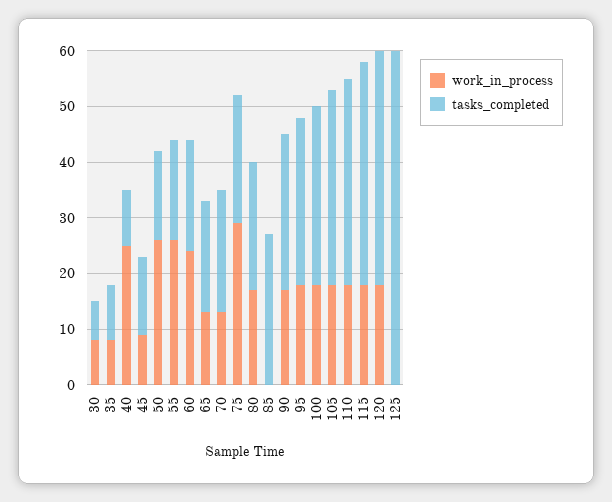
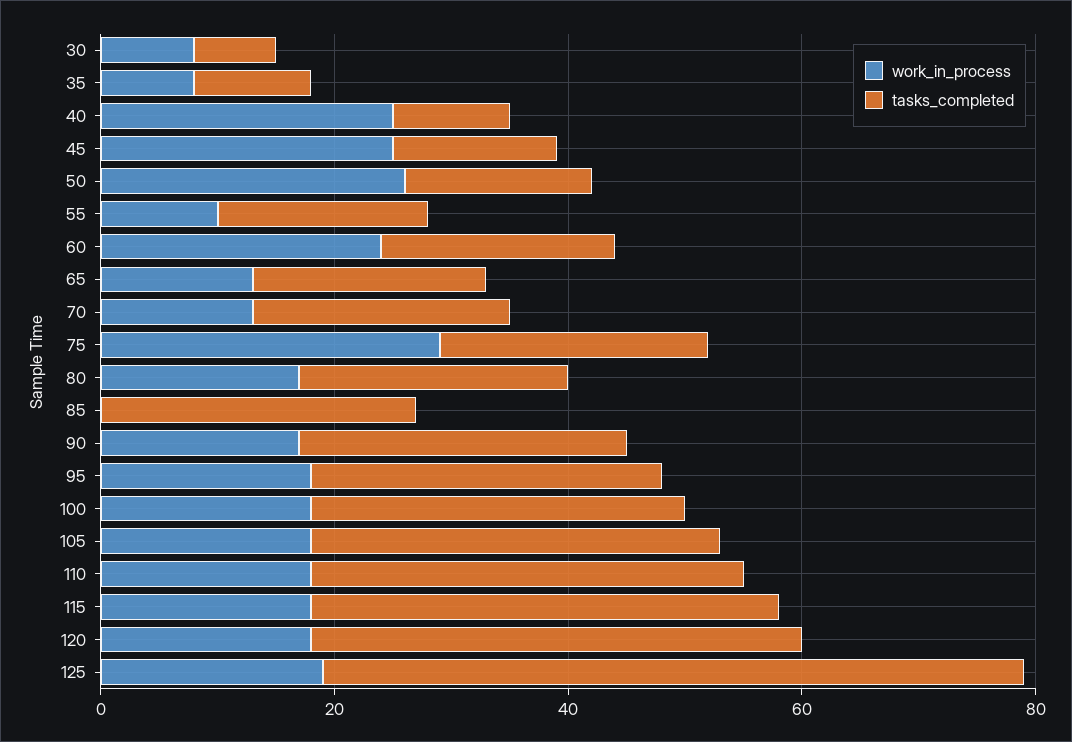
work_in_process, 45: 10 -> 25
work_in_process, 55: 25 -> 10
work_in_process, 125: 0 -> 20

